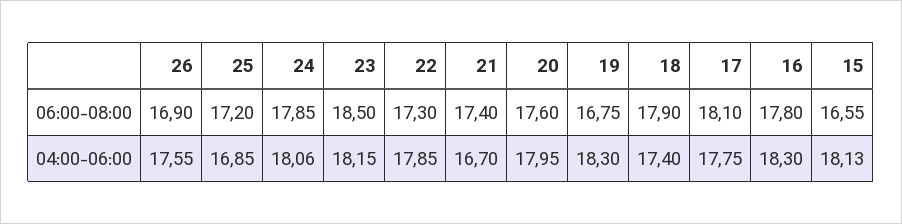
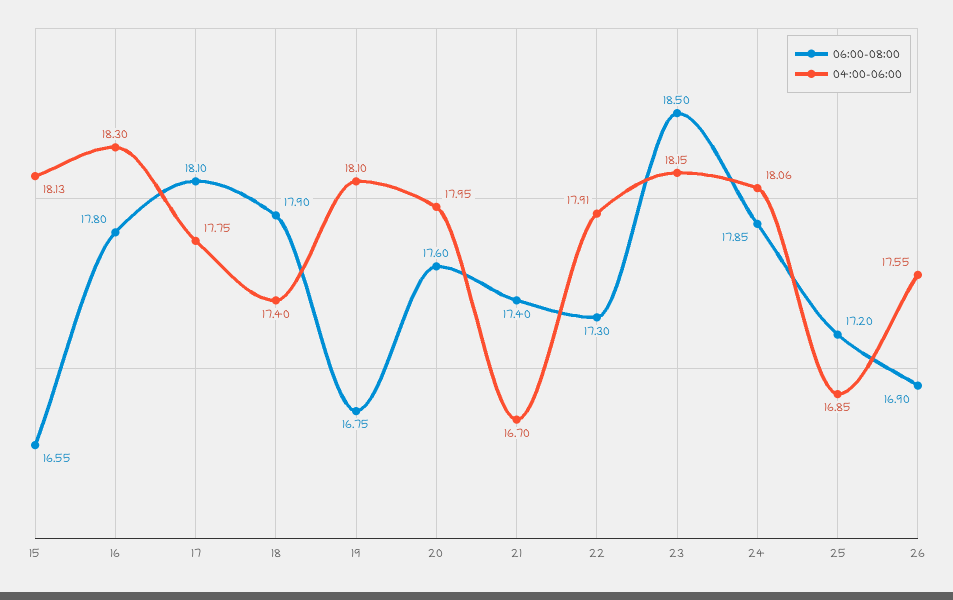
04:00-06:00, 22: 17.85 -> 17.91
04:00-06:00, 19: 18.3 -> 18.1

